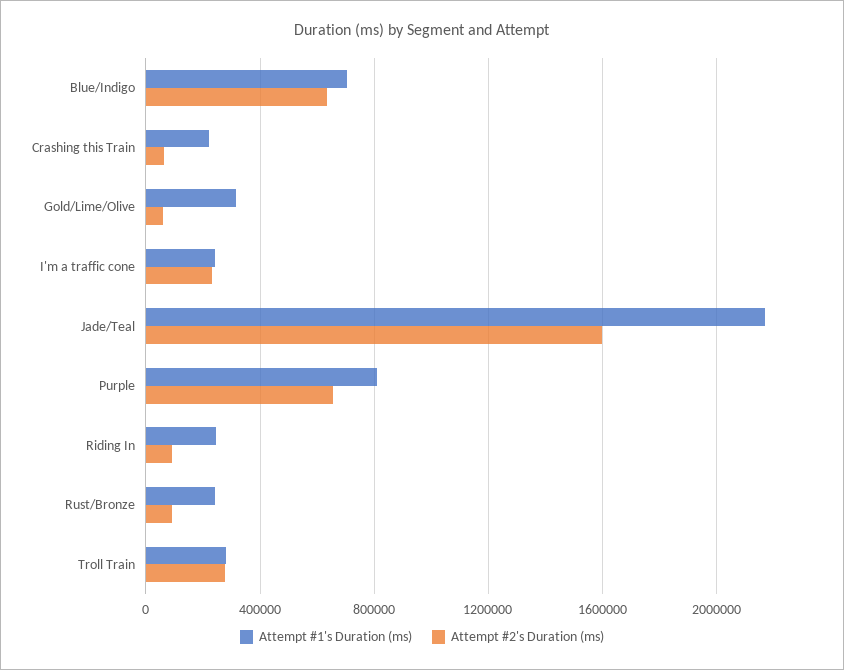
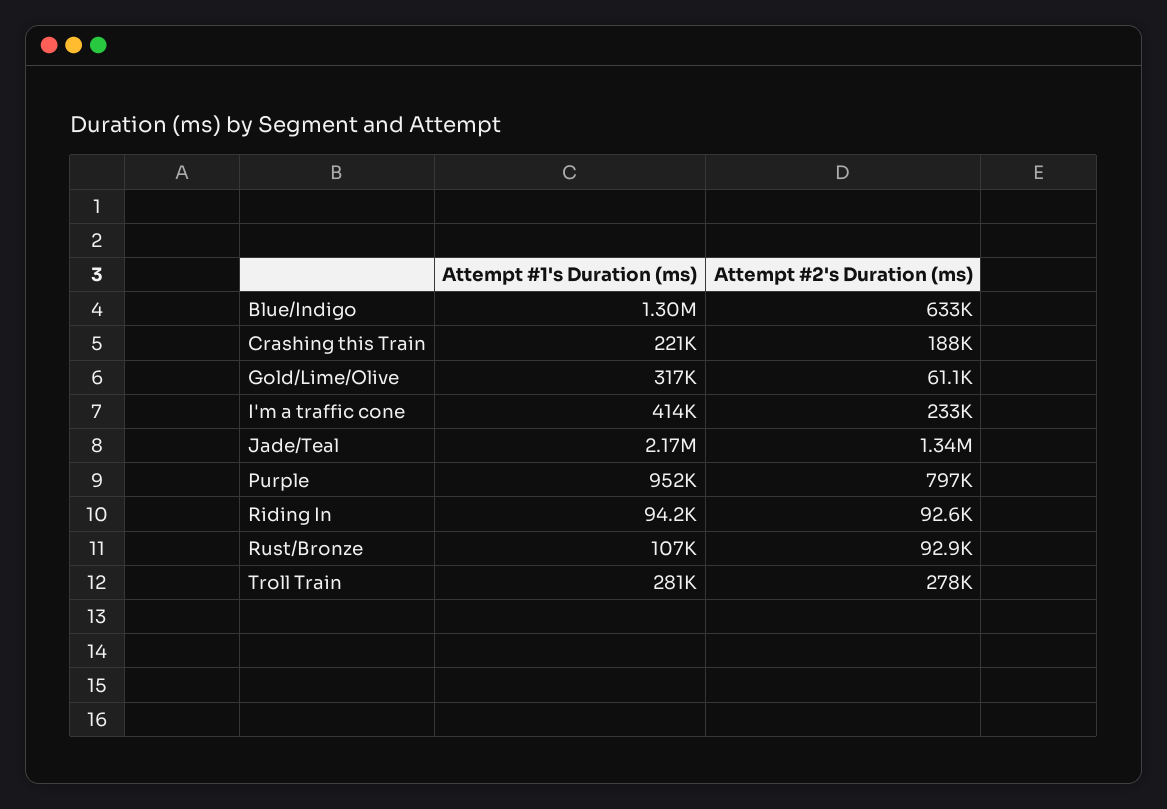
Attempt #1's Duration (ms), Blue/Indigo: 700000 -> 1300000
Attempt #2's Duration (ms), Crashing this Train: 50000 -> 188000
Attempt #1's Duration (ms), I'm a traffic cone: 250000 -> 414000
Attempt #2's Duration (ms), Jade/Teal: 1600000 -> 1340000
Attempt #1's Duration (ms), Purple: 800000 -> 952000
Attempt #2's Duration (ms), Purple: 650000 -> 797000
Attempt #1's Duration (ms), Riding In: 250000 -> 94200
Attempt #1's Duration (ms), Rust/Bronze: 250000 -> 107000

